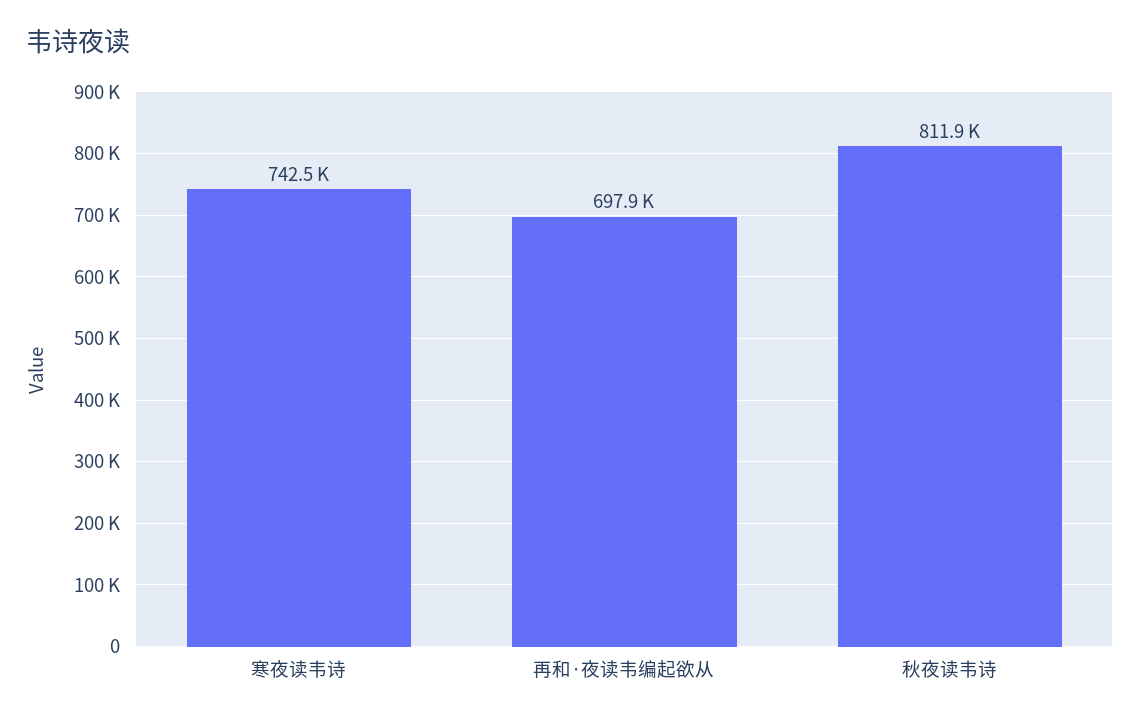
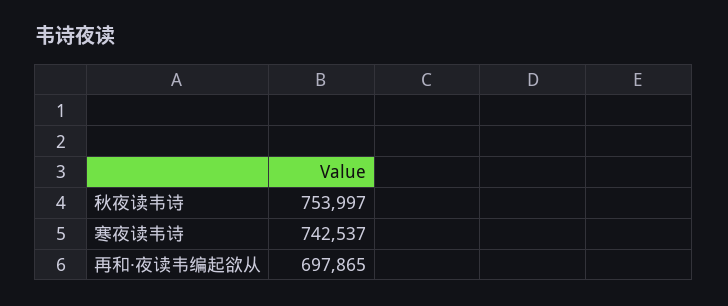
秋夜读韦诗: 811900 -> 753997

